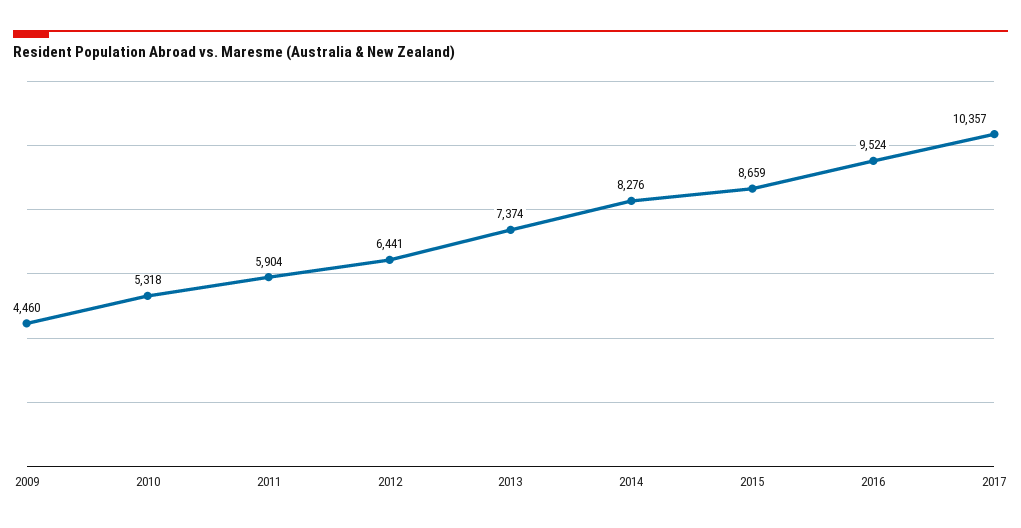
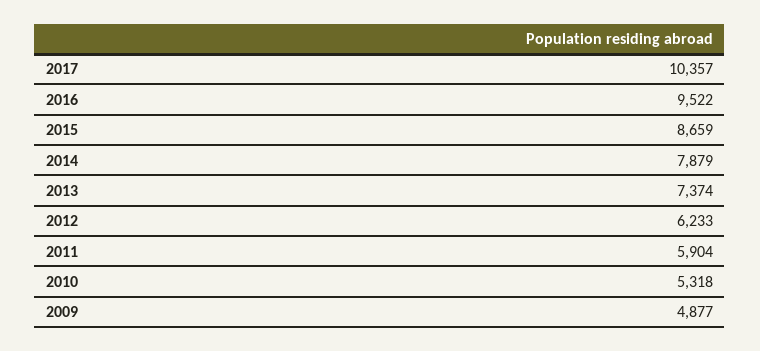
2009: 4460 -> 4877
2012: 6441 -> 6233
2014: 8276 -> 7879
2016: 9524 -> 9522

